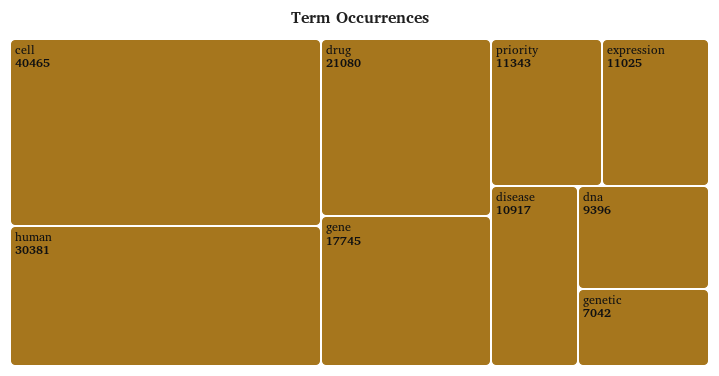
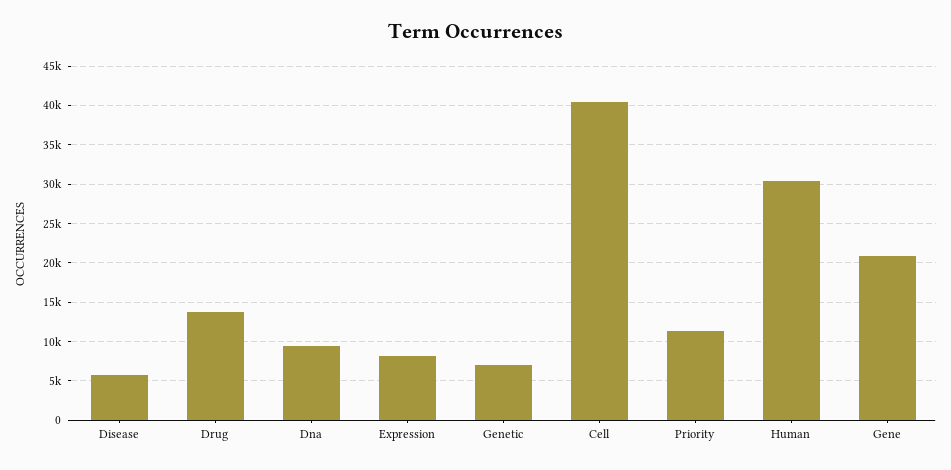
drug: 21080 -> 14000
gene: 17745 -> 21000
expression: 11025 -> 8000
disease: 10917 -> 6000

